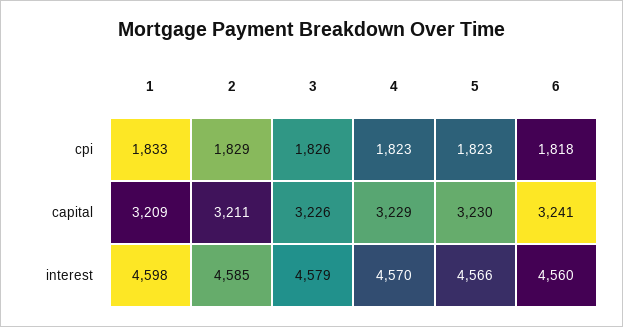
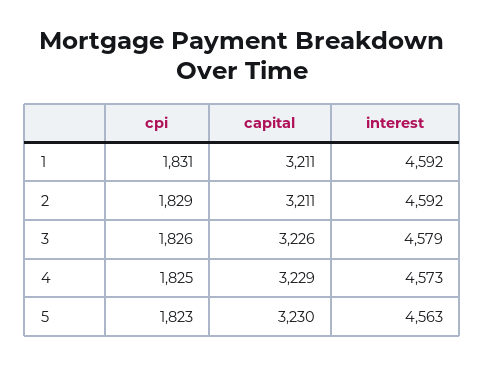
1, cpi: 1833 -> 1831
4, cpi: 1823 -> 1825
6, cpi: 1818 -> none
1, capital: 3209 -> 3211
6, capital: 3241 -> none
1, interest: 4598 -> 4592
2, interest: 4585 -> 4592
4, interest: 4570 -> 4573
5, interest: 4566 -> 4563
6, interest: 4560 -> none

